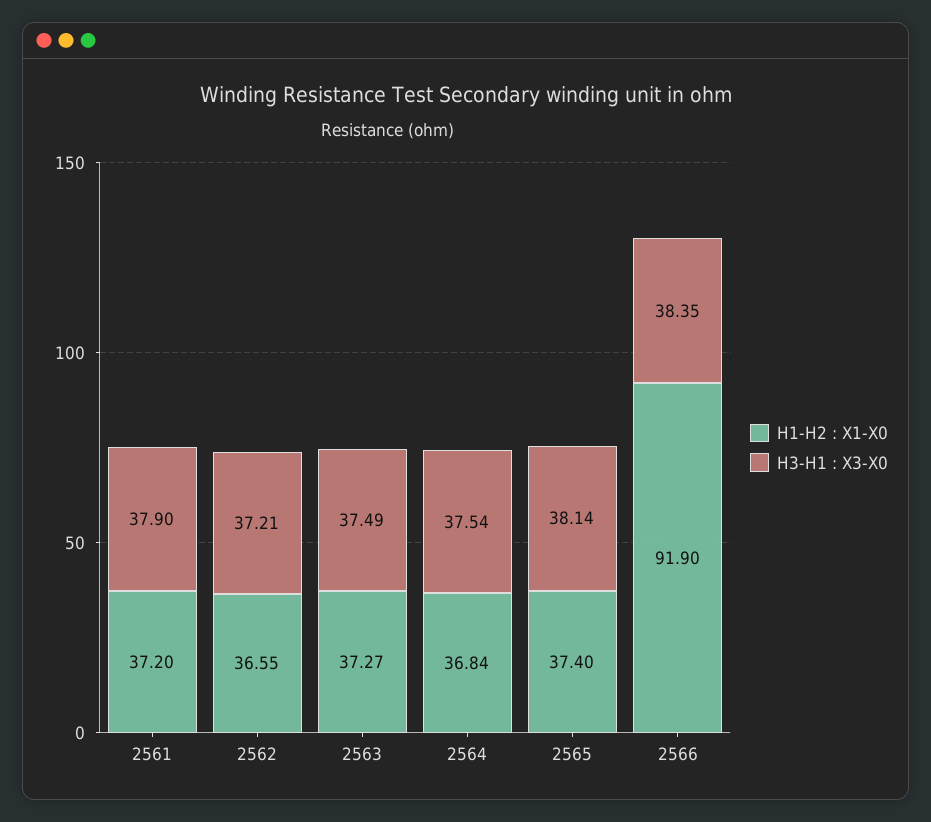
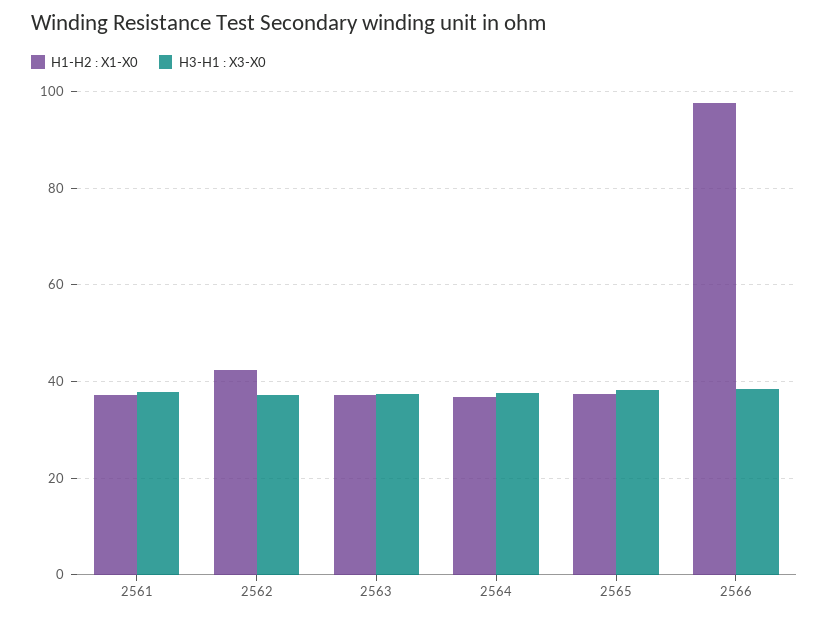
H1-H2 : X1-X0, 2562: 36.55 -> 42
H1-H2 : X1-X0, 2566: 91.9 -> 98

